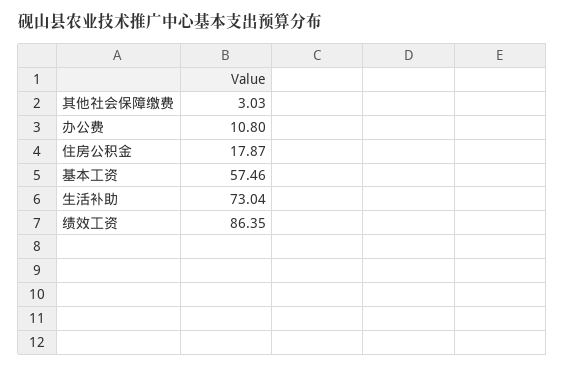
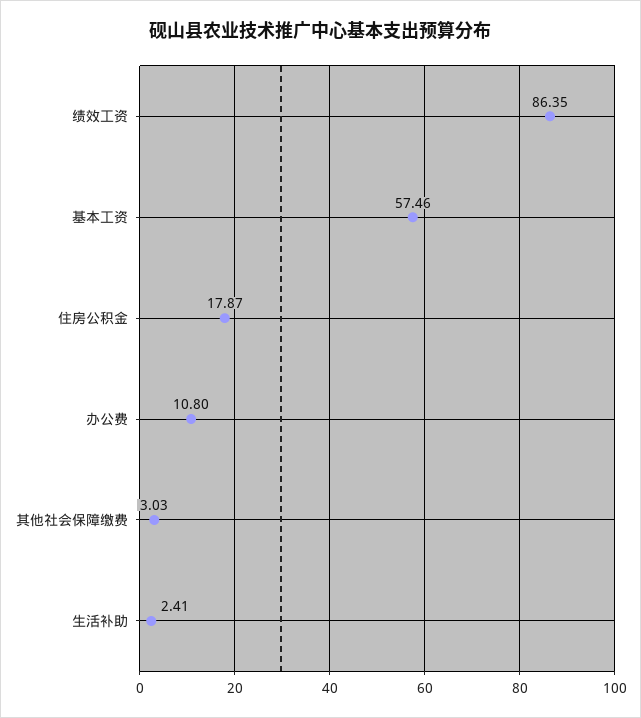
生活补助: 73.04 -> 2.41

